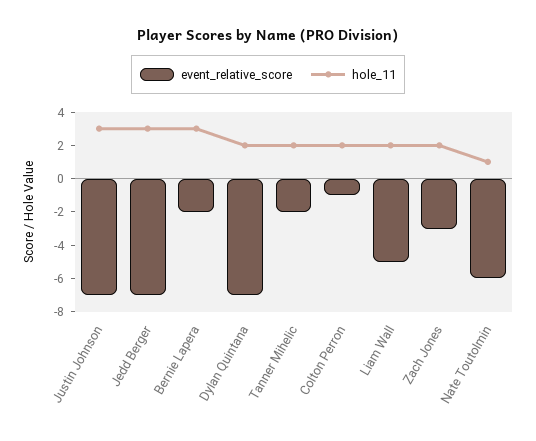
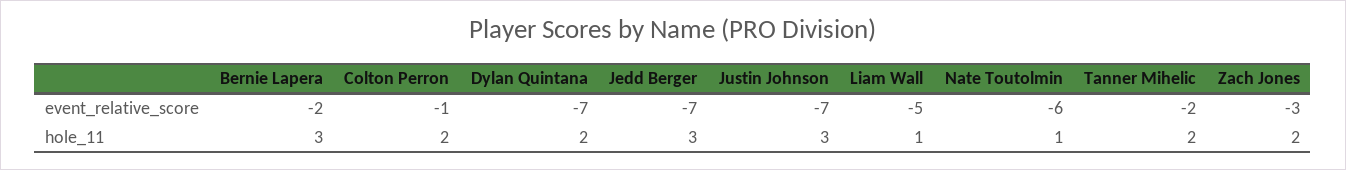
hole_11, Liam Wall: 2 -> 1

